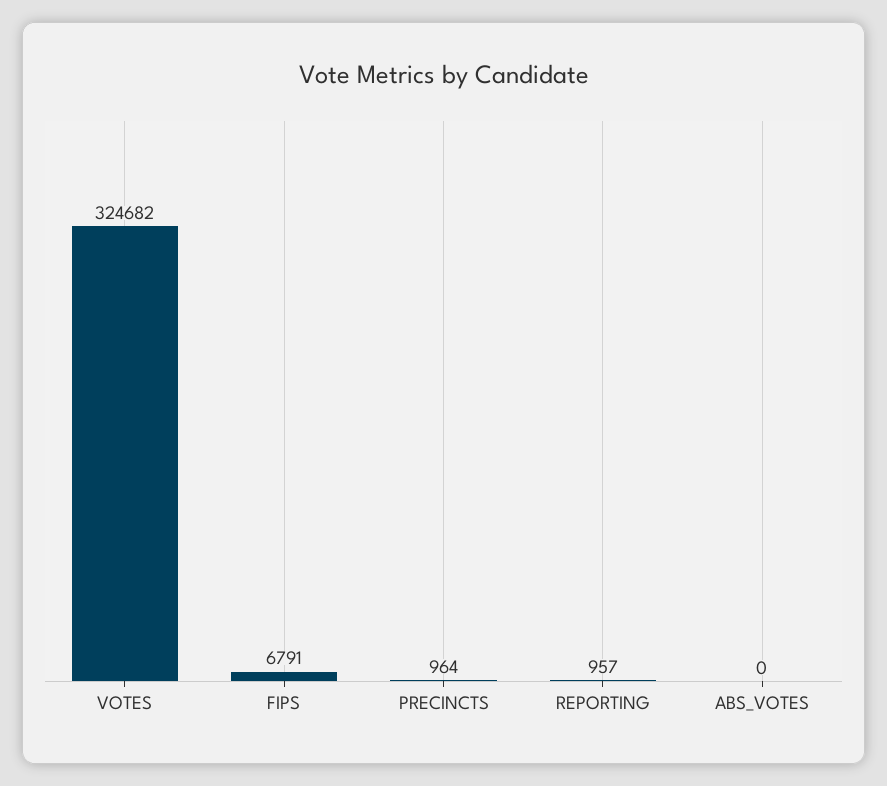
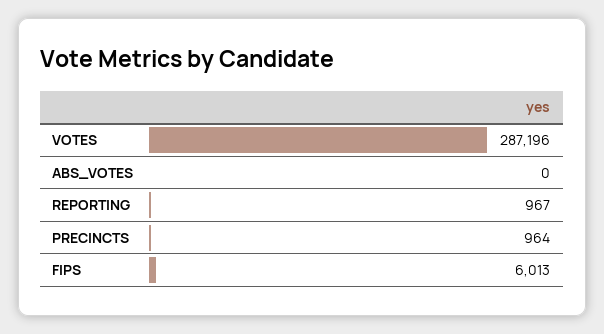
VOTES: 324682 -> 287196
FIPS: 6791 -> 6013
REPORTING: 957 -> 967

